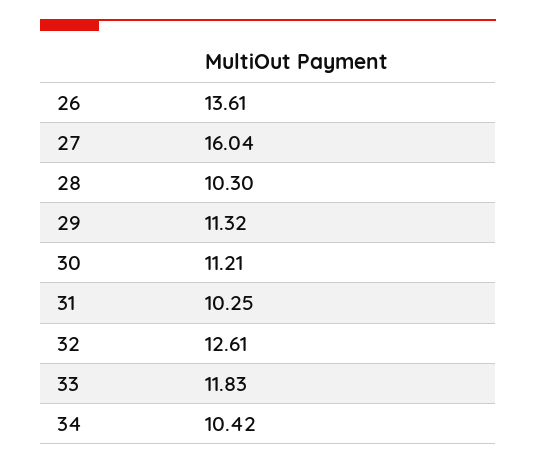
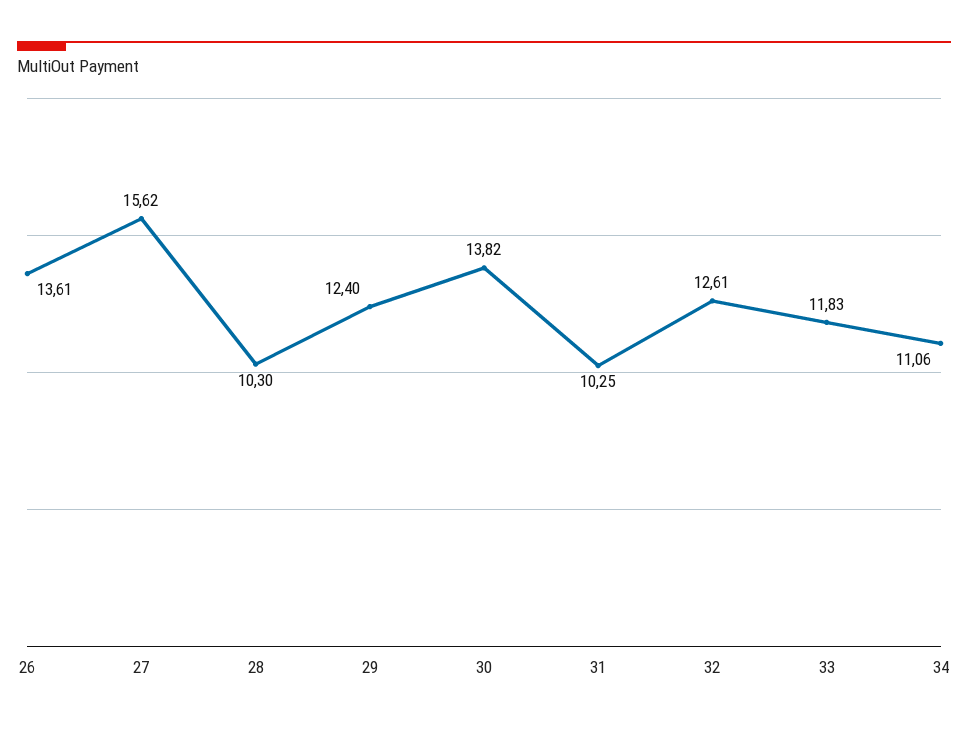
27: 16.04 -> 15.62
29: 11.32 -> 12.4
30: 11.21 -> 13.82
34: 10.42 -> 11.06

